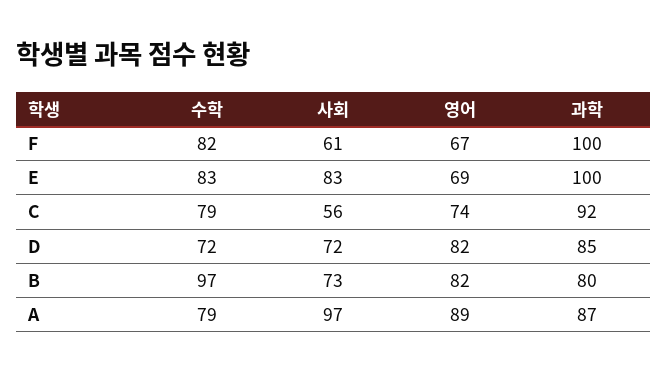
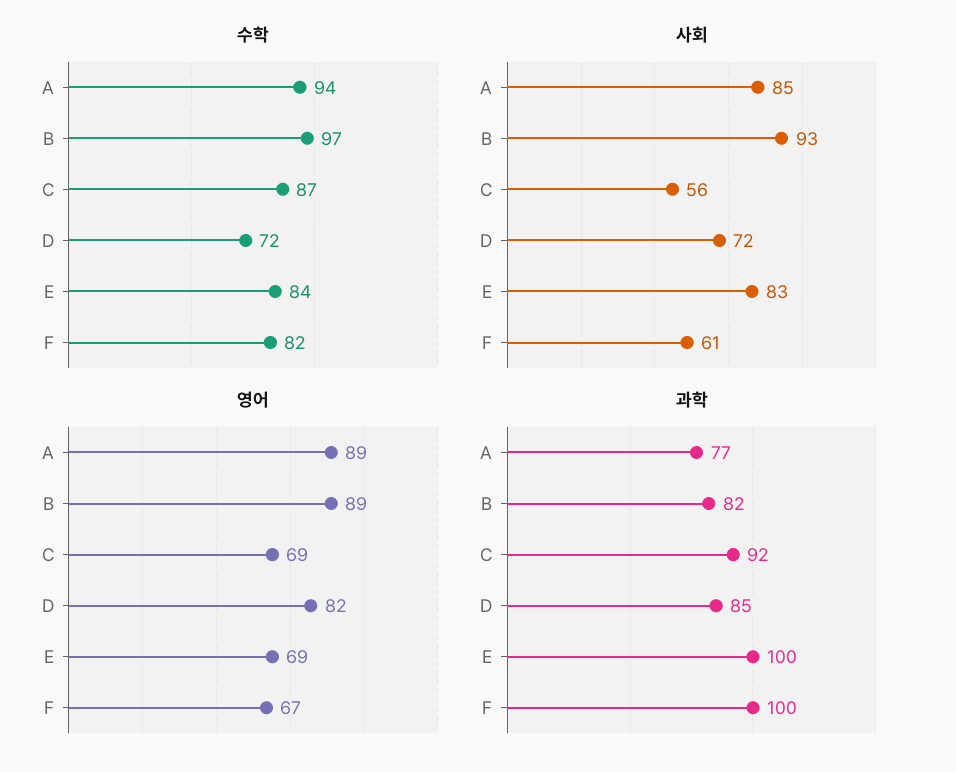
수학, E: 83 -> 84
수학, C: 79 -> 87
영어, C: 74 -> 69
사회, B: 73 -> 93
영어, B: 82 -> 89
과학, B: 80 -> 82
수학, A: 79 -> 94
사회, A: 97 -> 85
과학, A: 87 -> 77

